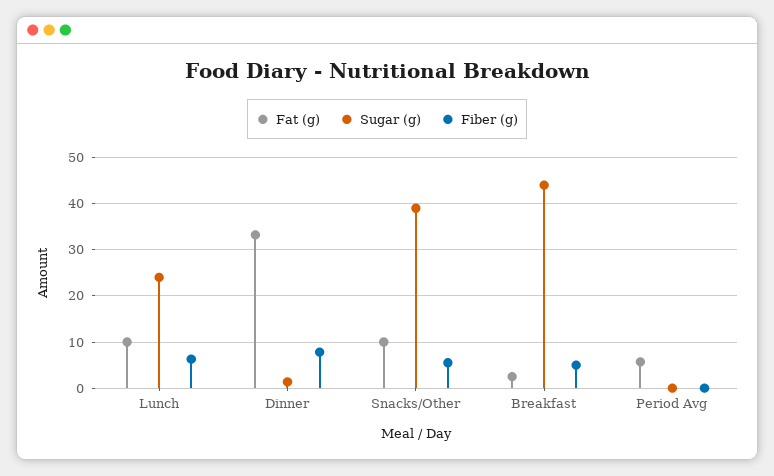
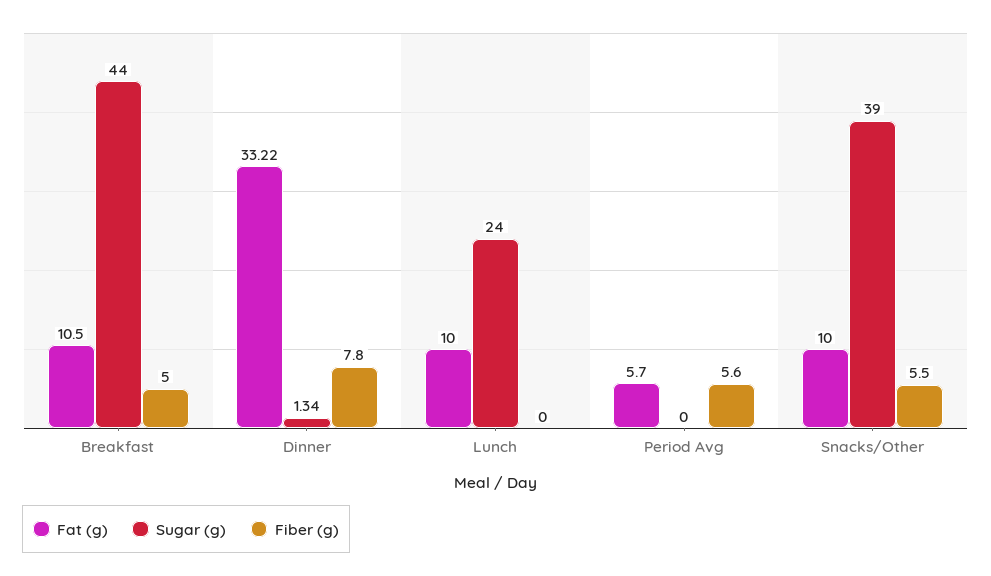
Fiber (g), Lunch: 6 -> 0
Fat (g), Breakfast: 2 -> 10.5
Fiber (g), Period Avg: 0 -> 5.6

